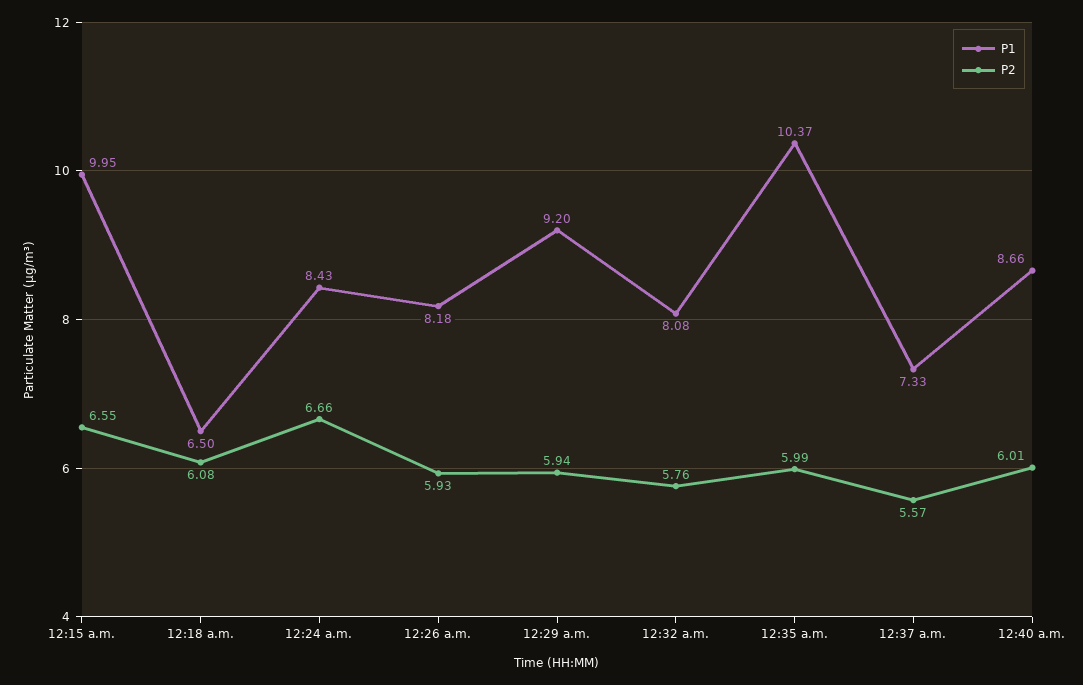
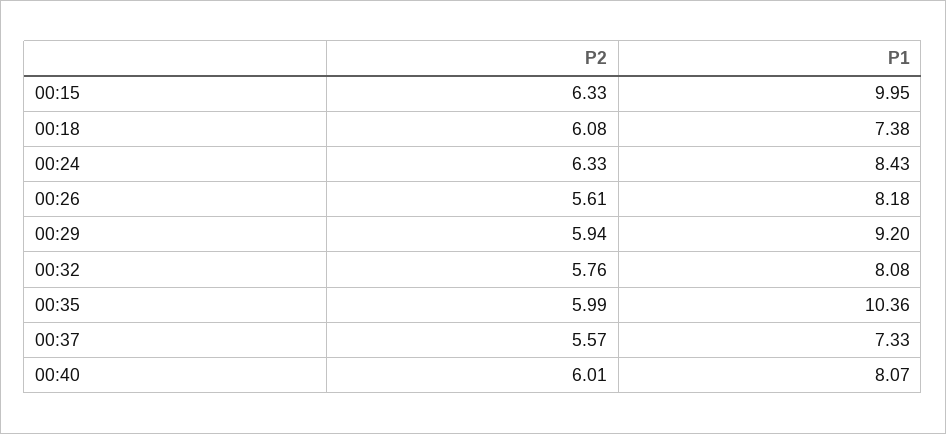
P2, 12:15 a.m.: 6.55 -> 6.33
P1, 12:18 a.m.: 6.5 -> 7.38
P2, 12:24 a.m.: 6.66 -> 6.33
P2, 12:26 a.m.: 5.93 -> 5.61
P1, 12:35 a.m.: 10.37 -> 10.36
P1, 12:40 a.m.: 8.66 -> 8.07

